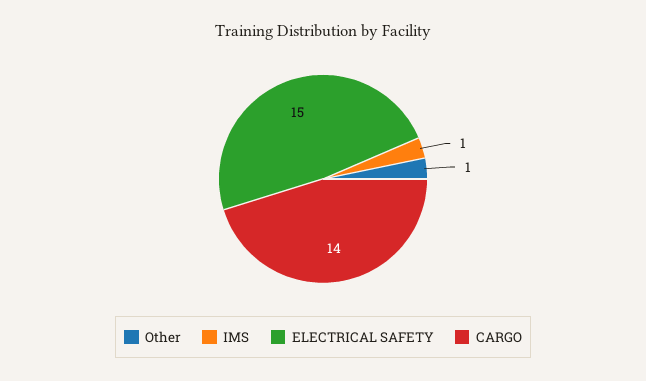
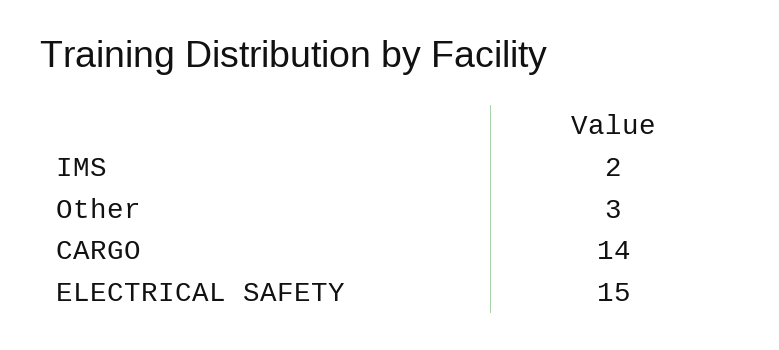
Other: 1 -> 3
IMS: 1 -> 2

